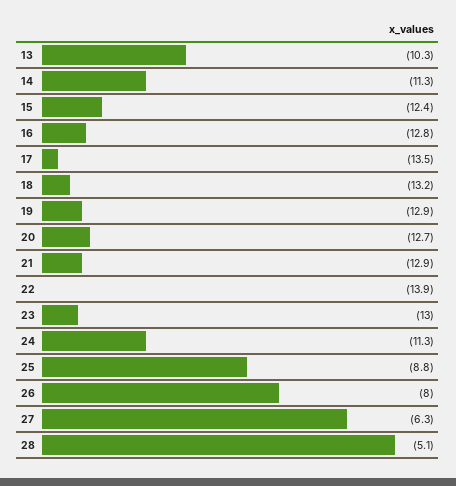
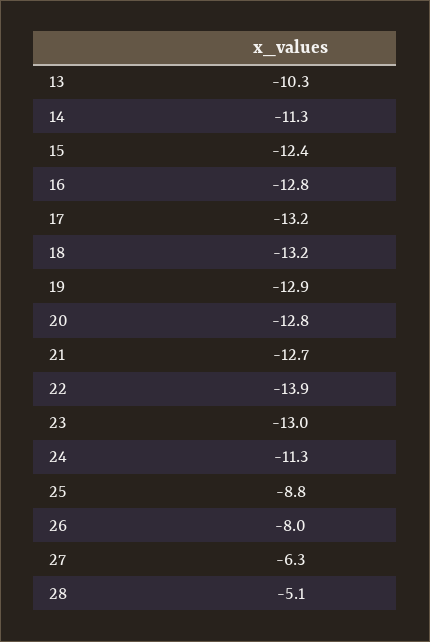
17: -13.5 -> -13.2
20: -12.7 -> -12.8
21: -12.9 -> -12.7

